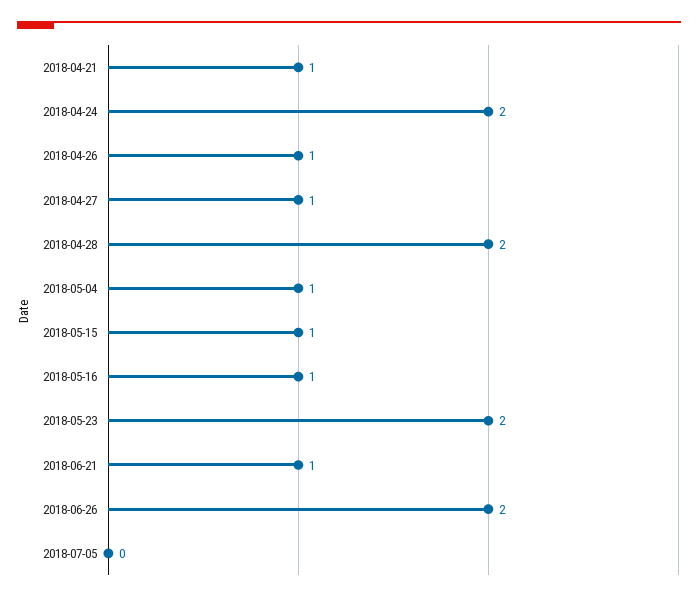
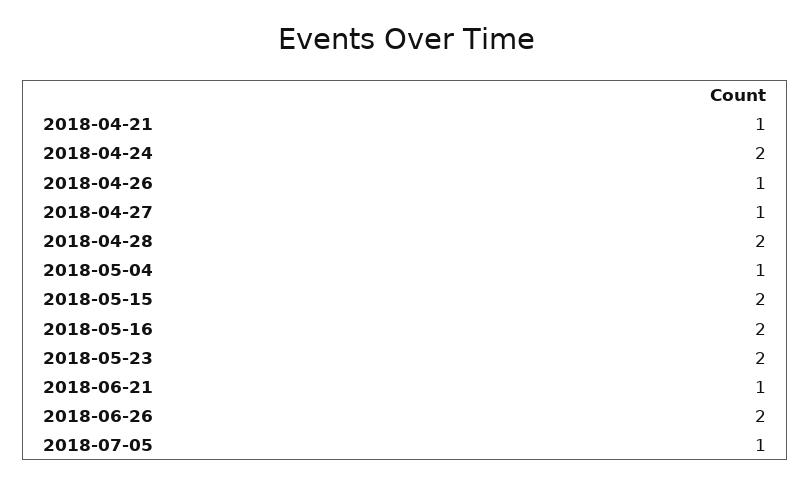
2018-05-15: 1 -> 2
2018-05-16: 1 -> 2
2018-07-05: 0 -> 1

